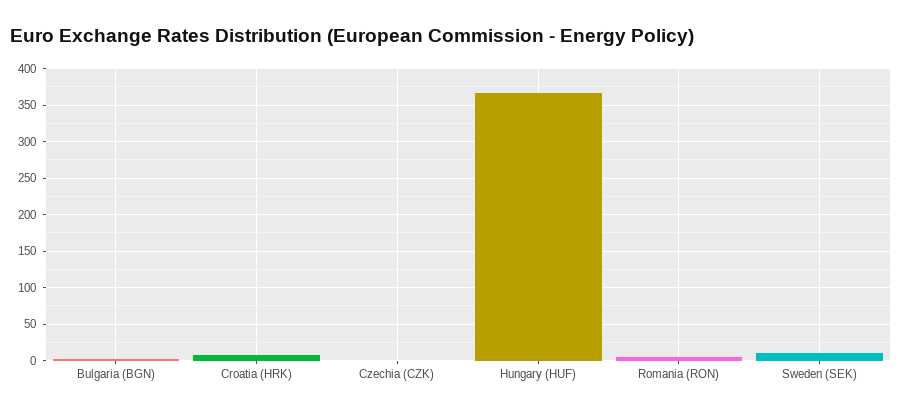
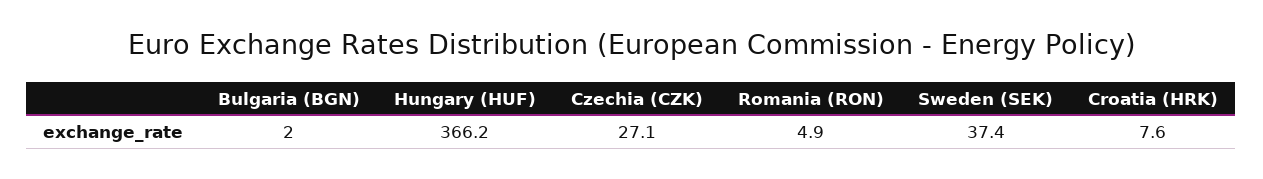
Czechia (CZK): 0 -> 27.1
Sweden (SEK): 10 -> 37.4

